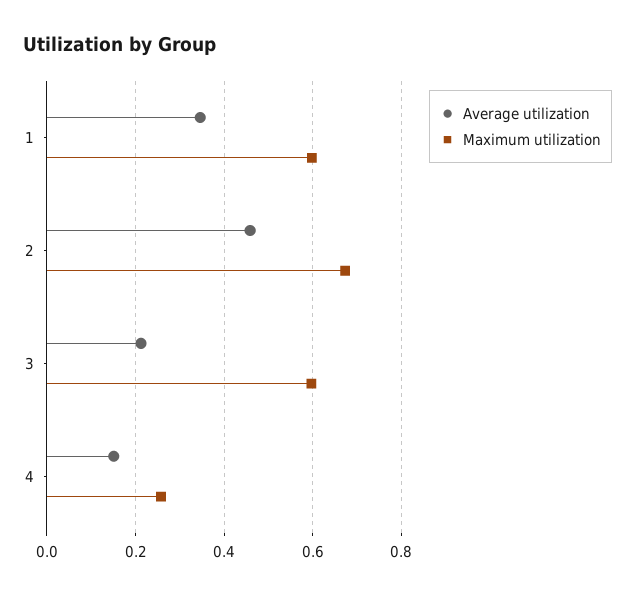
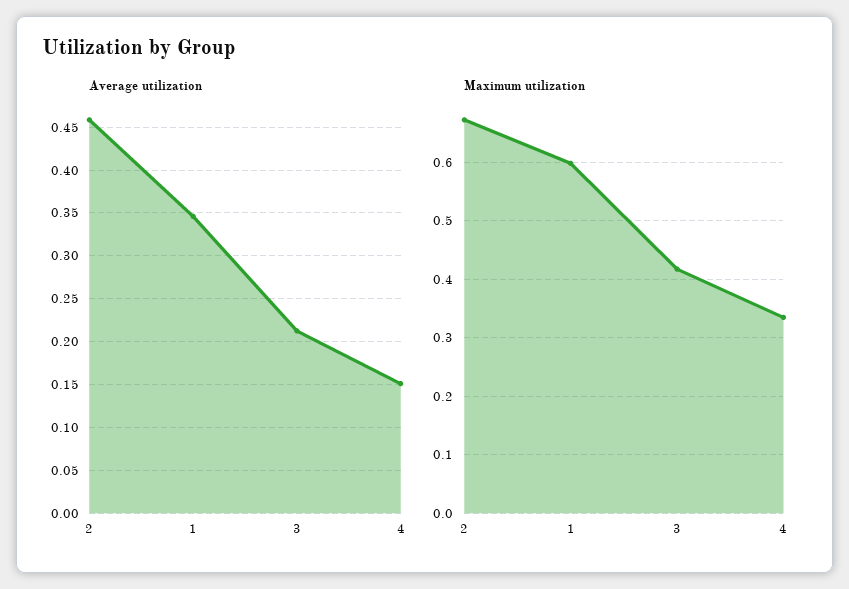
Maximum utilization, 3: 0.6 -> 0.42
Maximum utilization, 4: 0.26 -> 0.34

